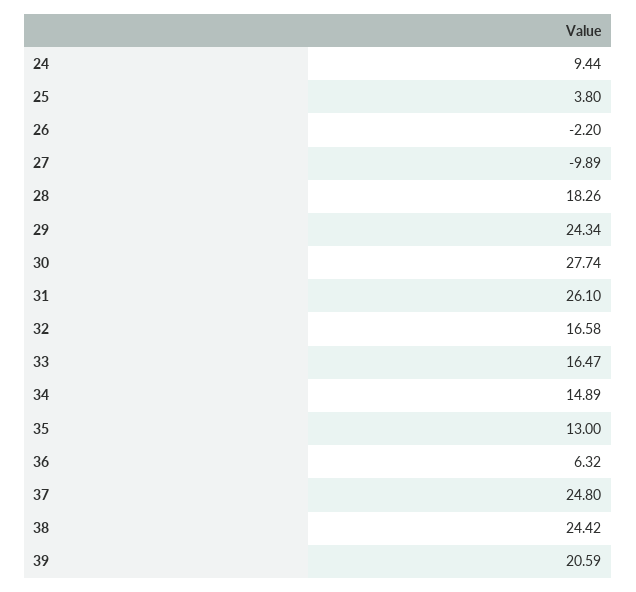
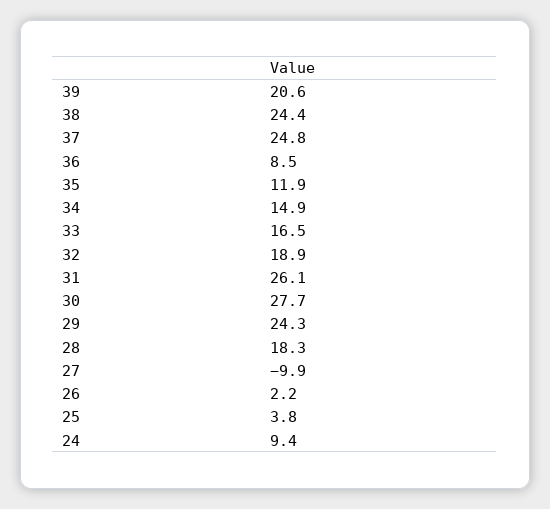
26: -2.2 -> 2.2
32: 16.58 -> 18.9
35: 13 -> 11.9
36: 6.32 -> 8.5

